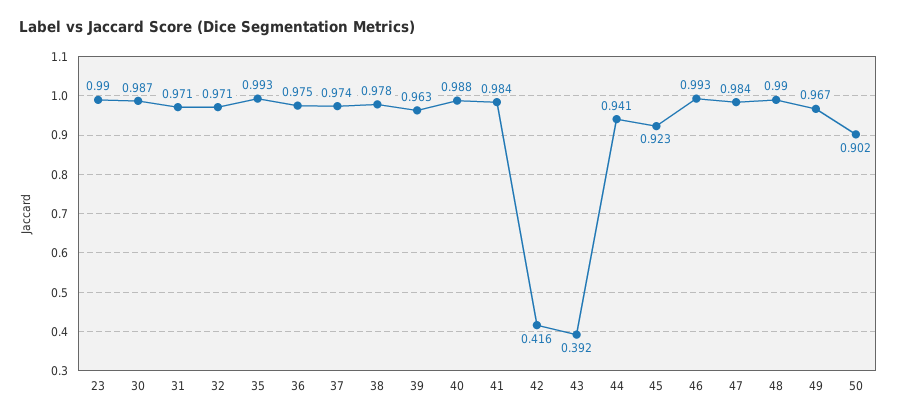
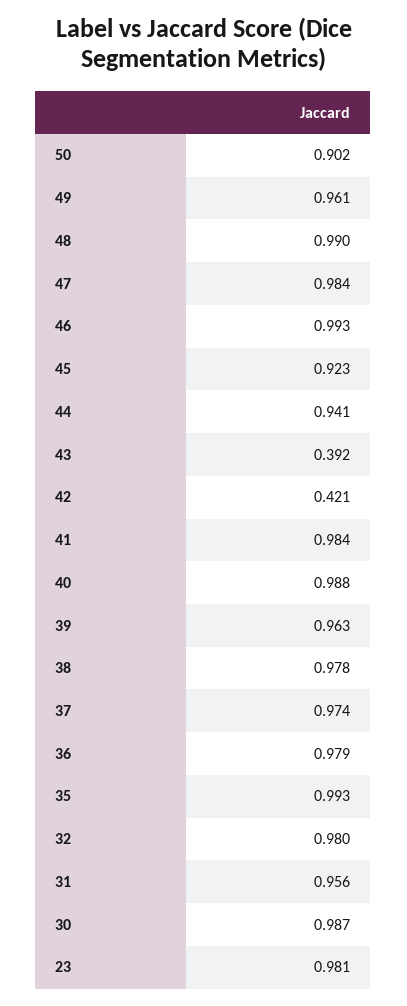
23: 0.99 -> 0.981
31: 0.971 -> 0.956
32: 0.971 -> 0.98
36: 0.975 -> 0.979
42: 0.416 -> 0.421
49: 0.967 -> 0.961

